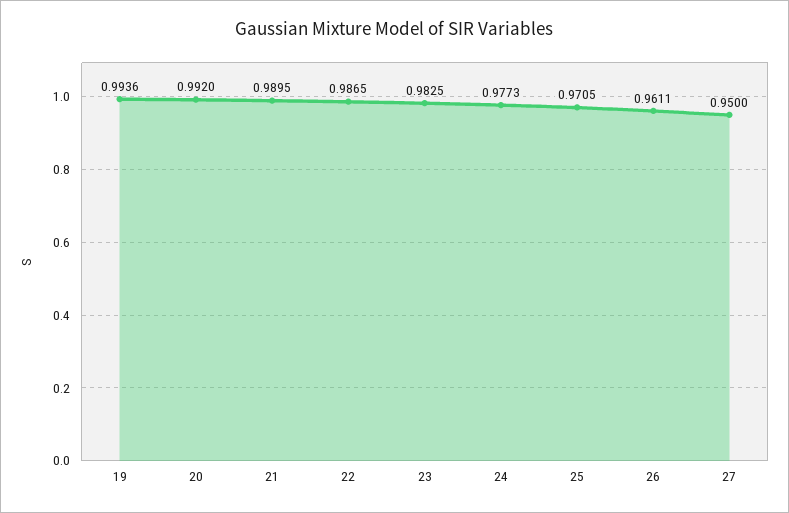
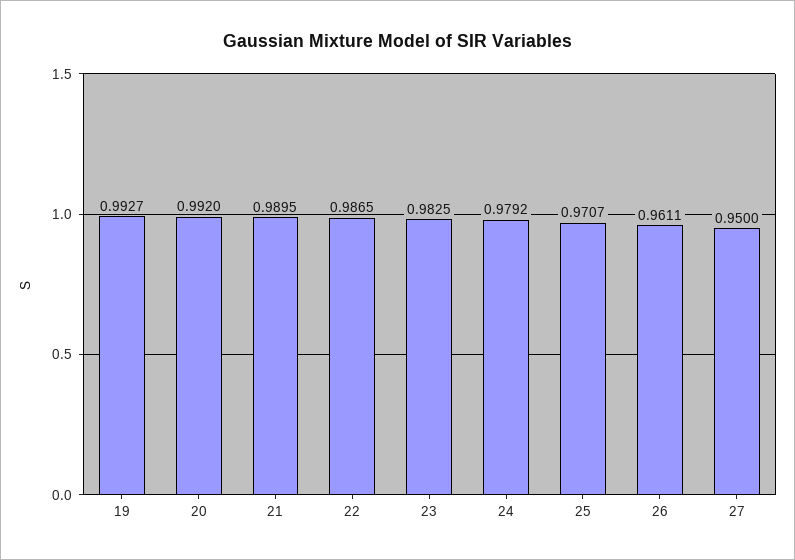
19: 0.9936 -> 0.9927
24: 0.9773 -> 0.9792
25: 0.9705 -> 0.9707

